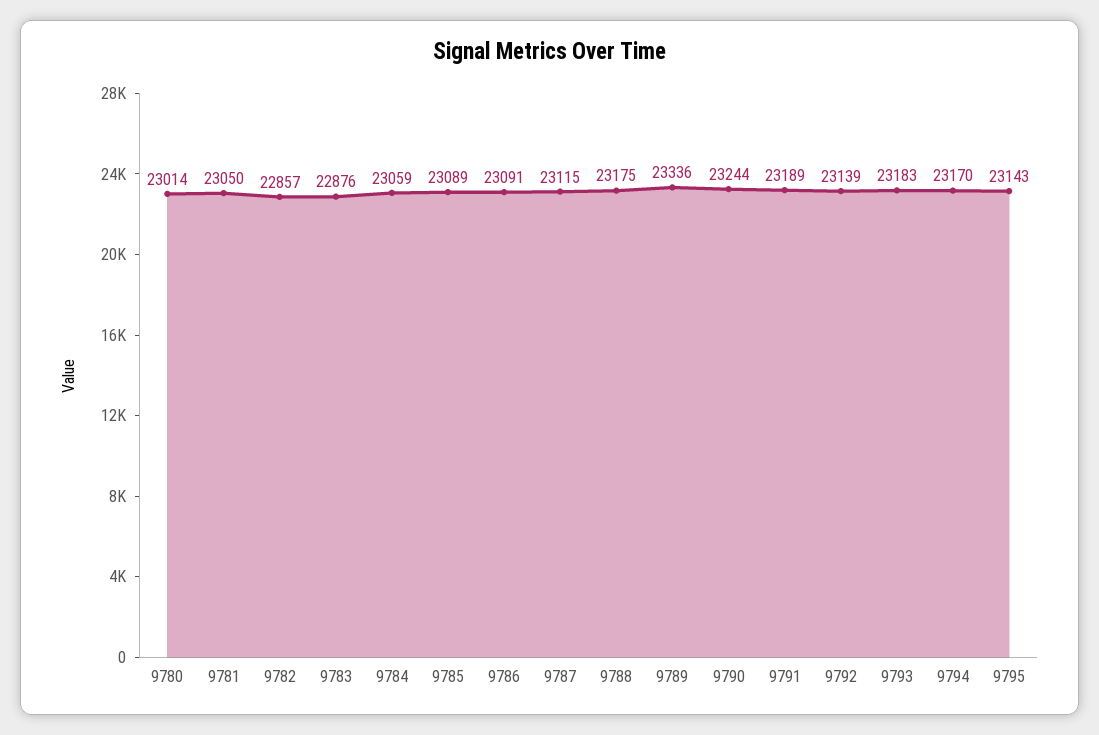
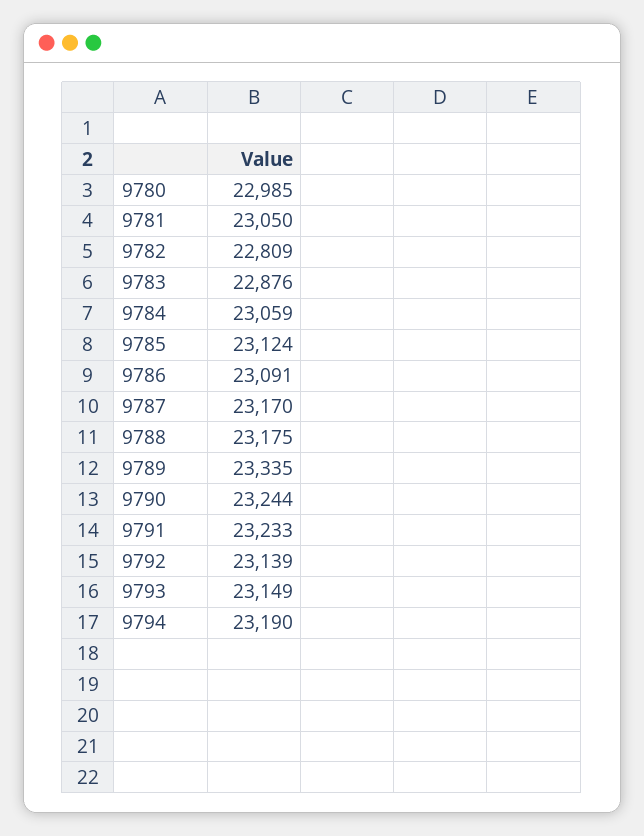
9780: 23014 -> 22985
9782: 22857 -> 22809
9785: 23089 -> 23124
9787: 23115 -> 23170
9789: 23336 -> 23335
9791: 23189 -> 23233
9793: 23183 -> 23149
9794: 23170 -> 23190
9795: 23143 -> none

